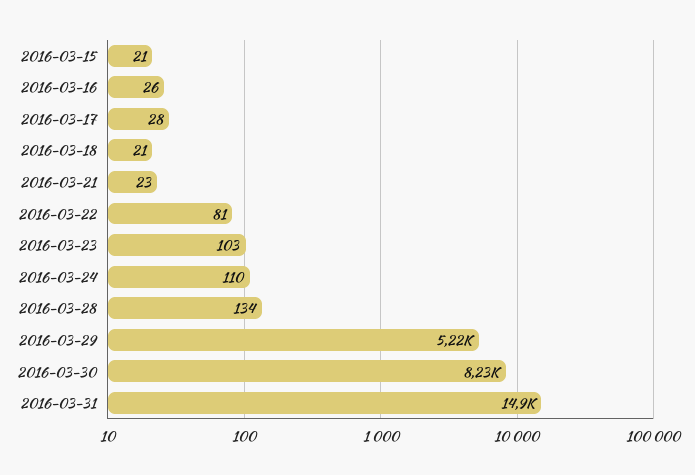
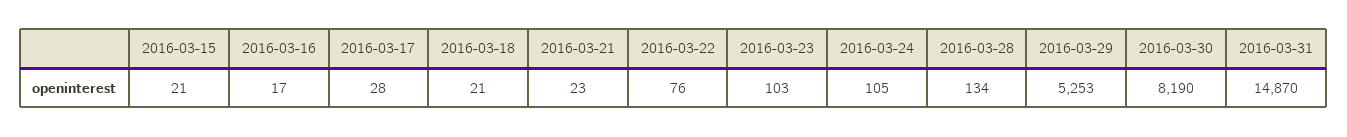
2016-03-16: 26 -> 17
2016-03-22: 81 -> 76
2016-03-24: 110 -> 105
2016-03-29: 5220 -> 5253
2016-03-30: 8230 -> 8190

